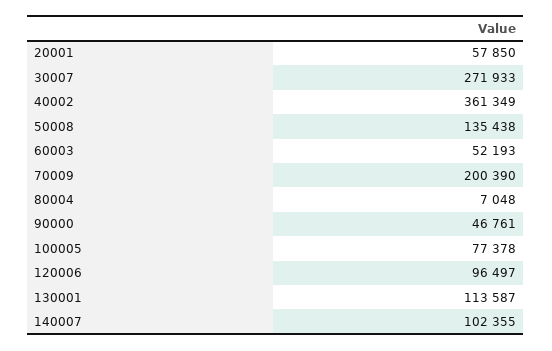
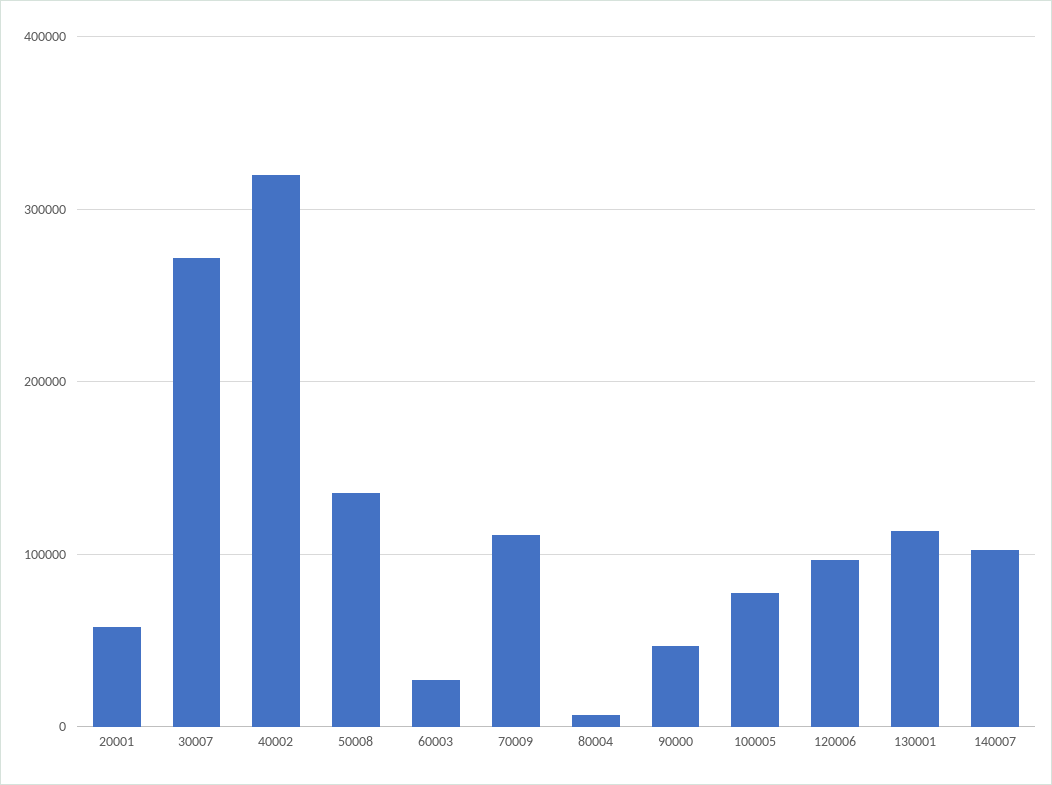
40002: 361349 -> 320000
60003: 52193 -> 30000
70009: 200390 -> 110000

